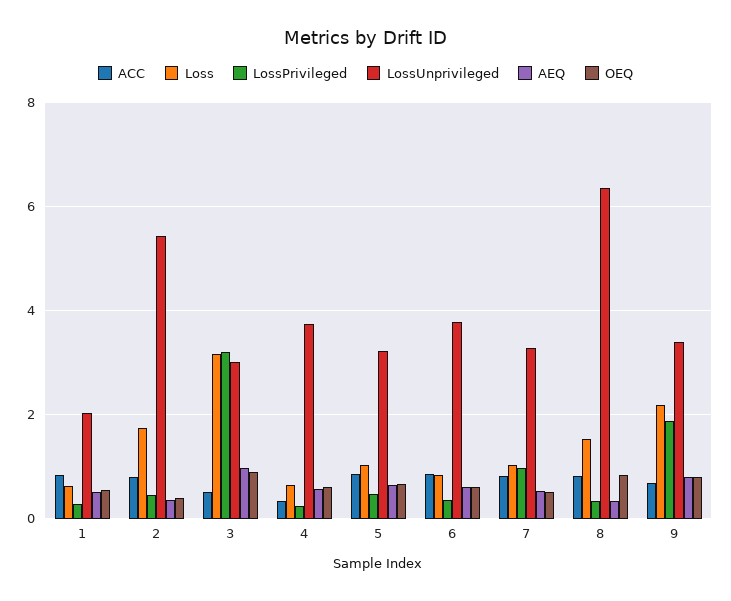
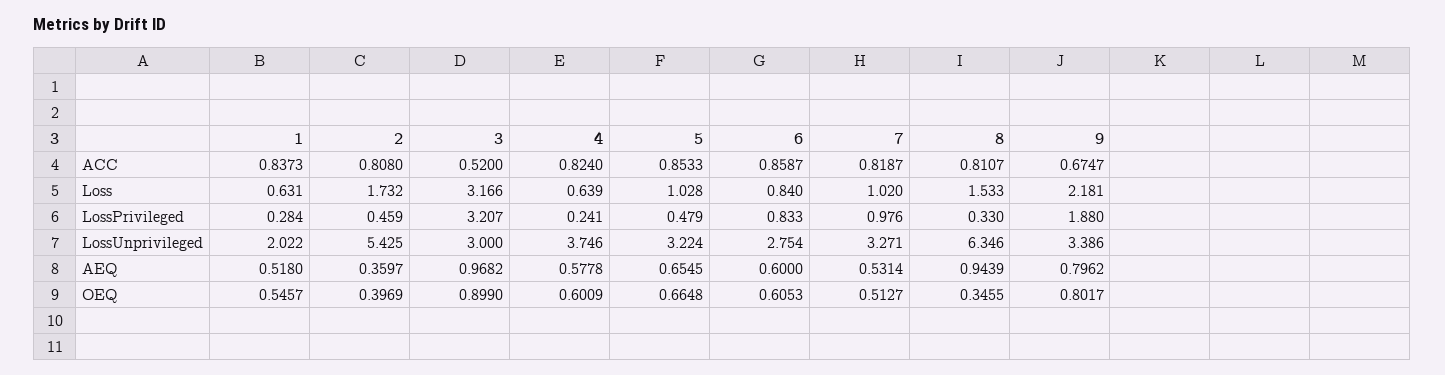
ACC, 4: 0.4 -> 0.824
LossPrivileged, 6: 0.4 -> 0.833
LossUnprivileged, 6: 3.8 -> 2.754
AEQ, 8: 0.4 -> 0.9439
OEQ, 8: 0.8 -> 0.3455

